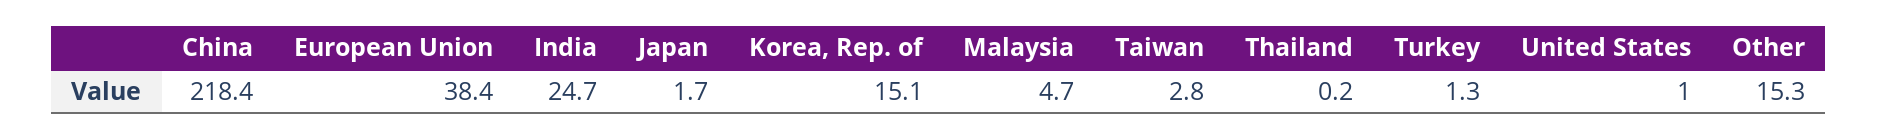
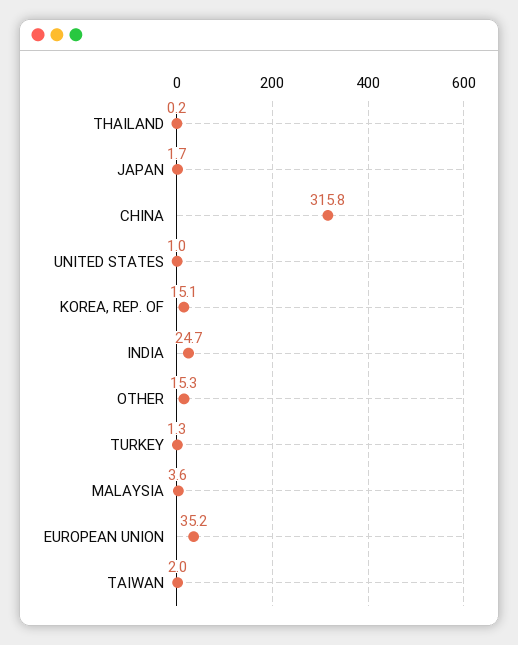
China: 218.4 -> 315.8
European Union: 38.4 -> 35.2
Malaysia: 4.7 -> 3.6
Taiwan: 2.8 -> 2

